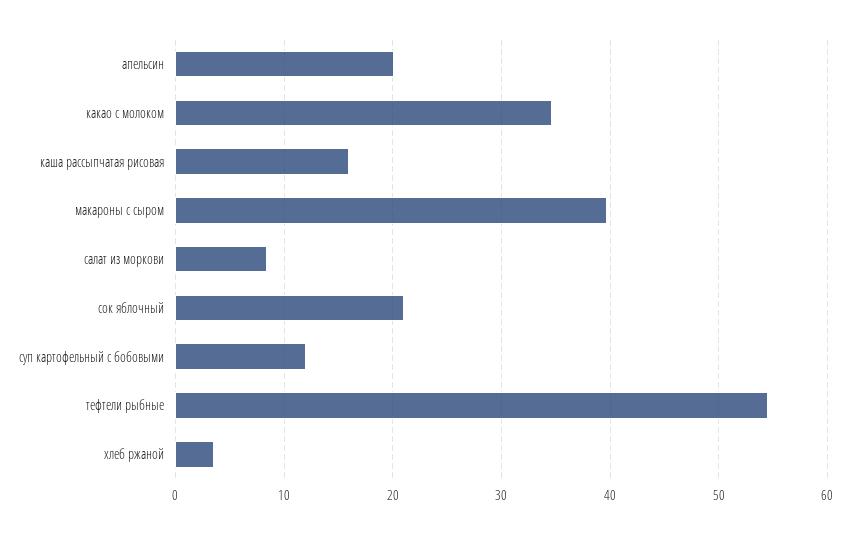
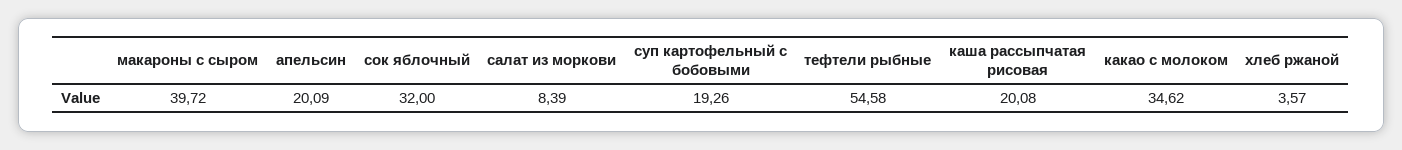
каша рассыпчатая рисовая: 16 -> 20.08
сок яблочный: 21 -> 32
суп картофельный с бобовыми: 12 -> 19.26

